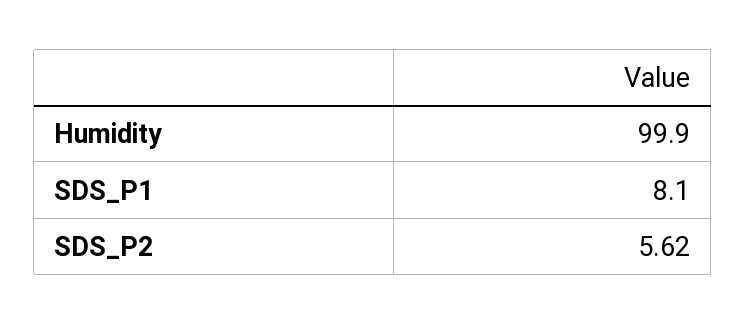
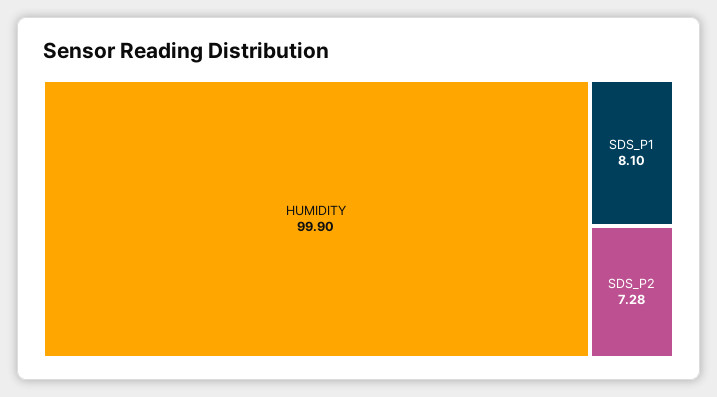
SDS_P2: 5.62 -> 7.28

